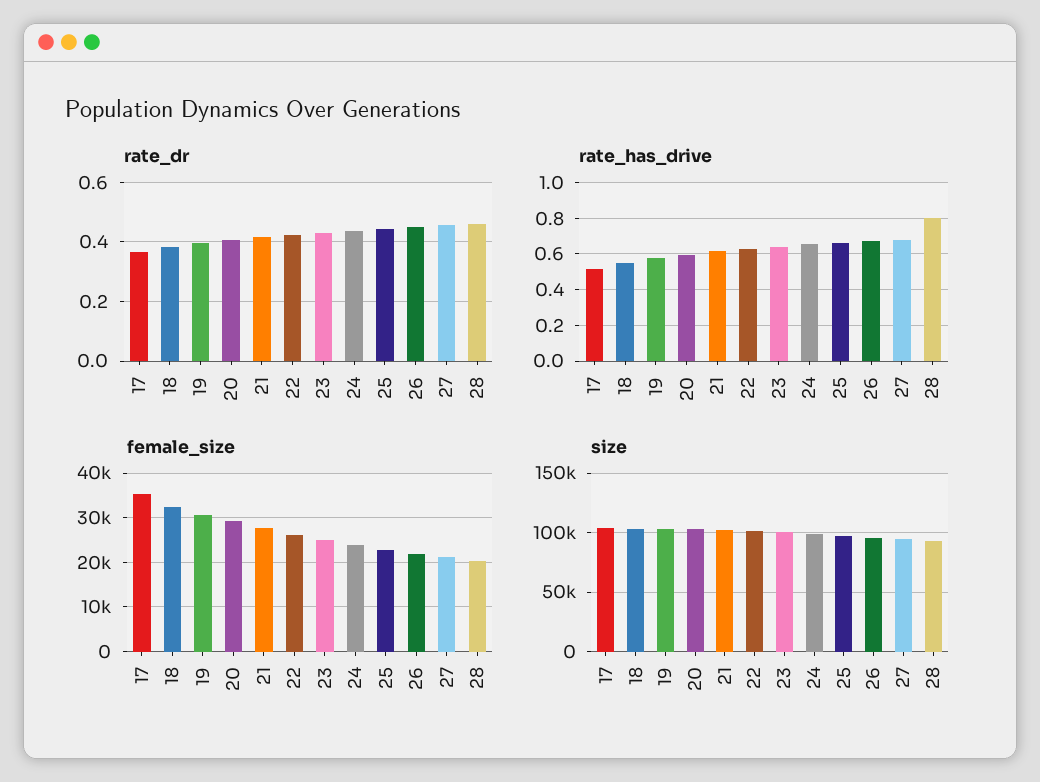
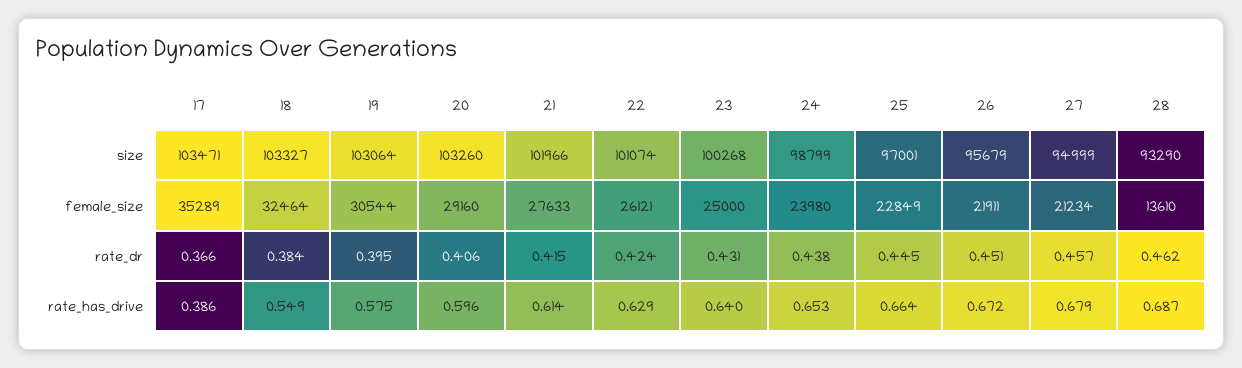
rate_has_drive, 17: 0.5 -> 0.386
rate_has_drive, 28: 0.8 -> 0.687
female_size, 28: 20000 -> 13610

